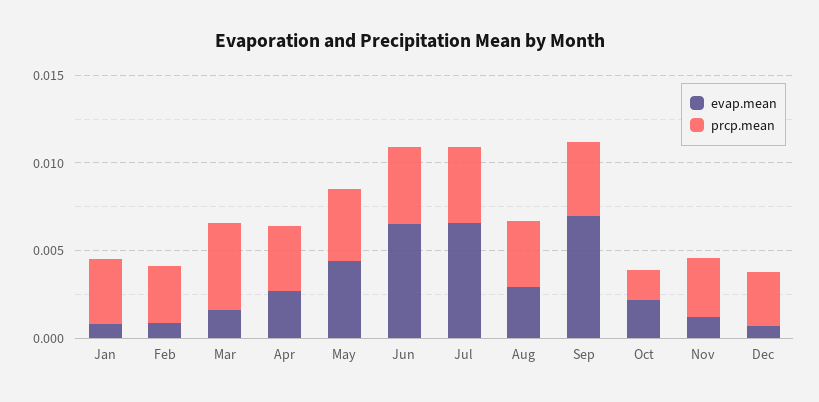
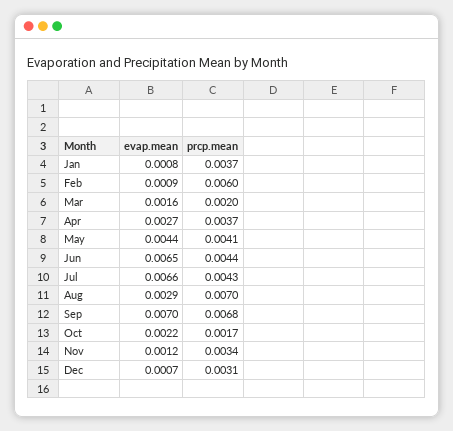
prcp.mean, Feb: 0.003 -> 0.006
prcp.mean, Mar: 0.005 -> 0.002
prcp.mean, Aug: 0.004 -> 0.007
prcp.mean, Sep: 0.004 -> 0.0068

